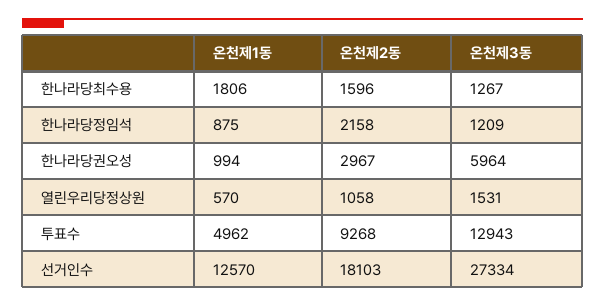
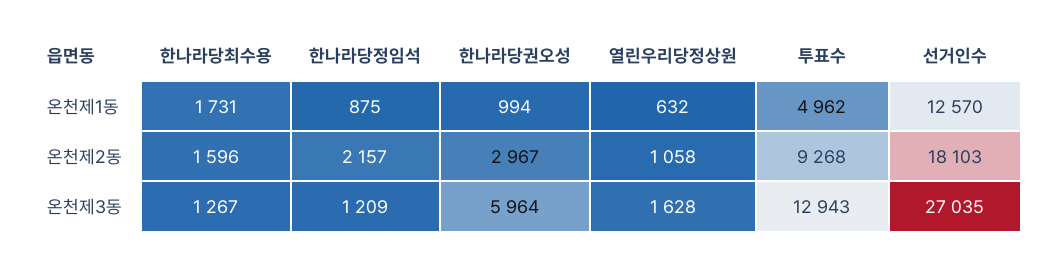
온천제1동, 한나라당최수용: 1806 -> 1731
온천제2동, 한나라당정임석: 2158 -> 2157
온천제1동, 열린우리당정상원: 570 -> 632
온천제3동, 열린우리당정상원: 1531 -> 1628
온천제3동, 선거인수: 27334 -> 27035

